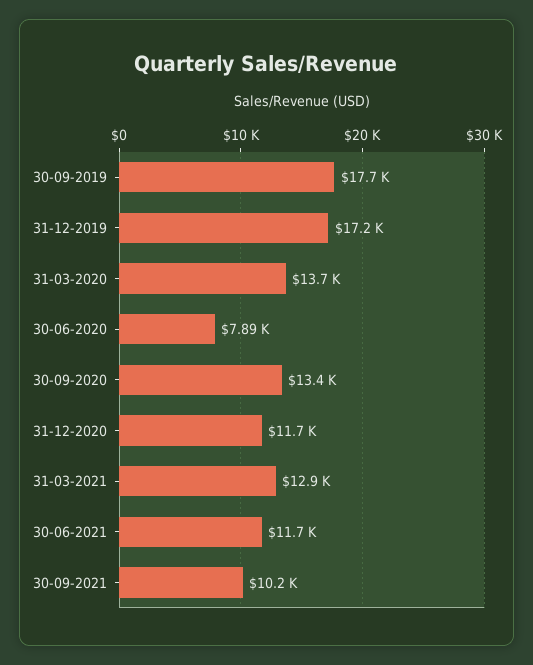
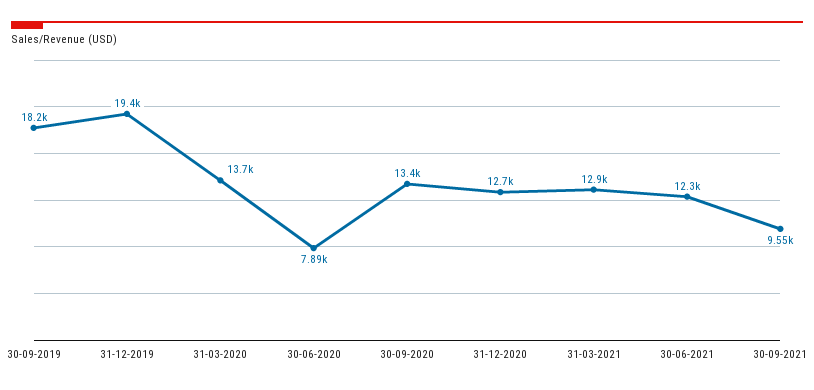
30-09-2019: 17700 -> 18200
31-12-2019: 17200 -> 19400
31-12-2020: 11700 -> 12700
30-06-2021: 11700 -> 12300
30-09-2021: 10200 -> 9550

